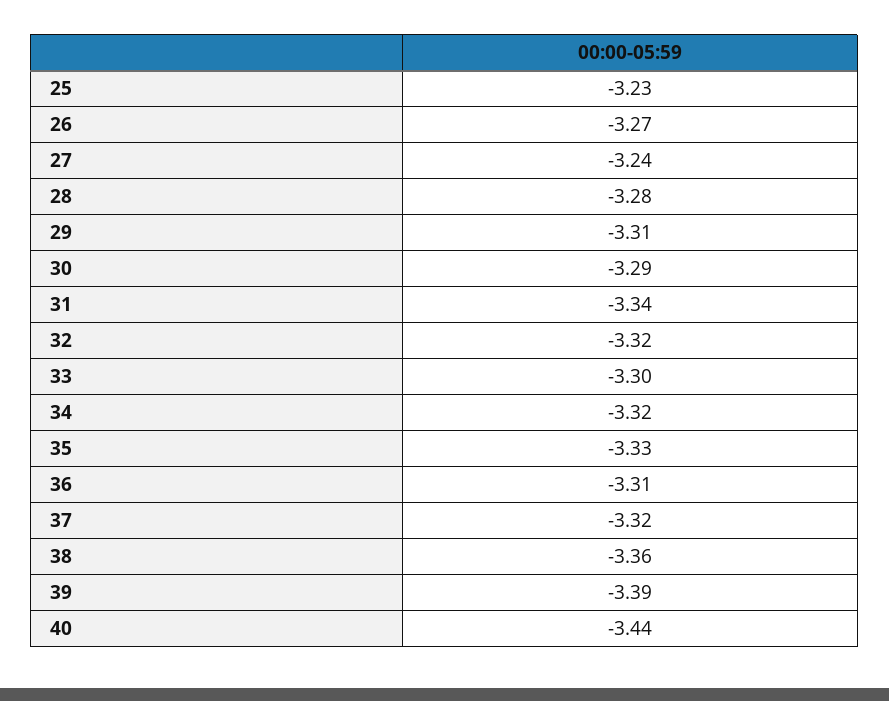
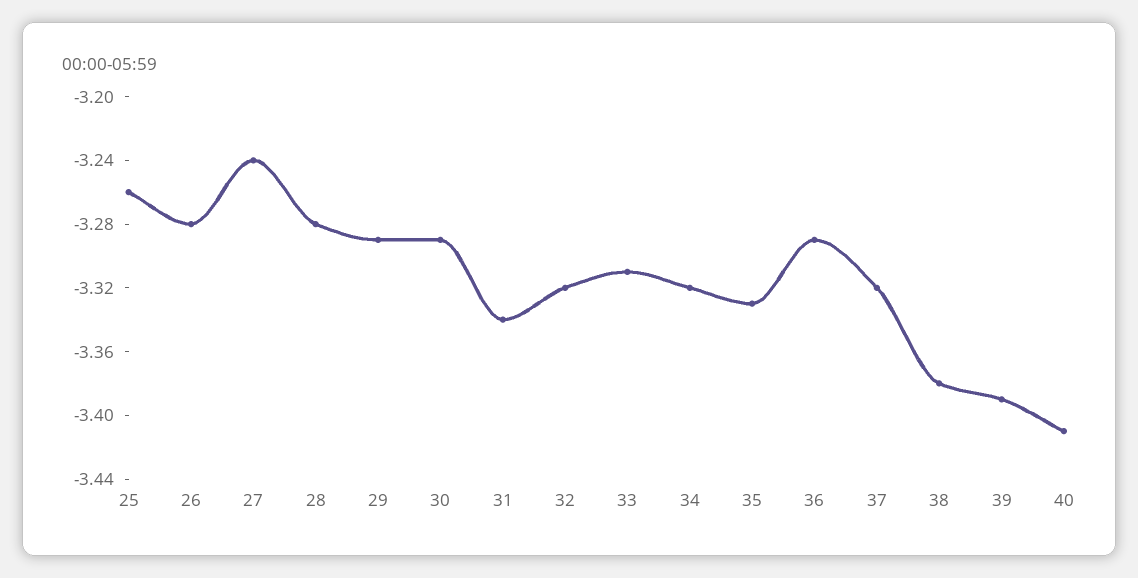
25: -3.23 -> -3.26
26: -3.27 -> -3.28
29: -3.31 -> -3.29
33: -3.3 -> -3.31
36: -3.31 -> -3.29
38: -3.36 -> -3.38
40: -3.44 -> -3.41

